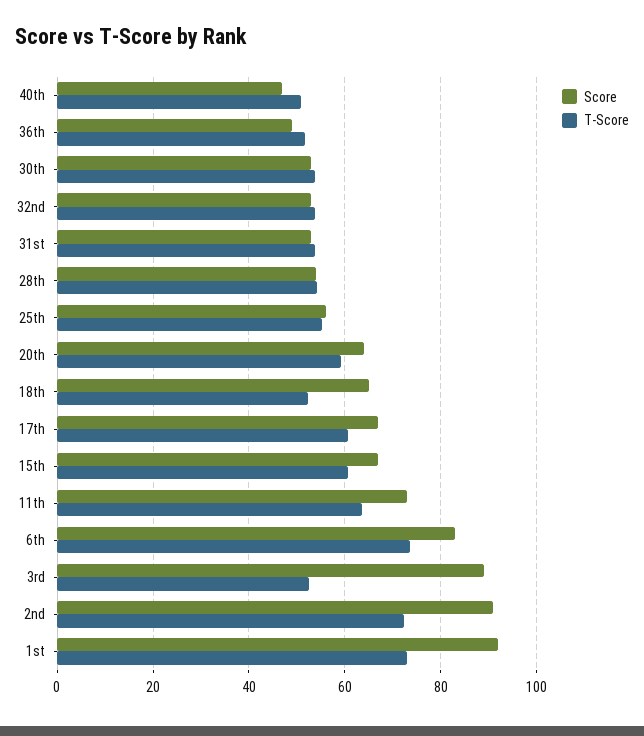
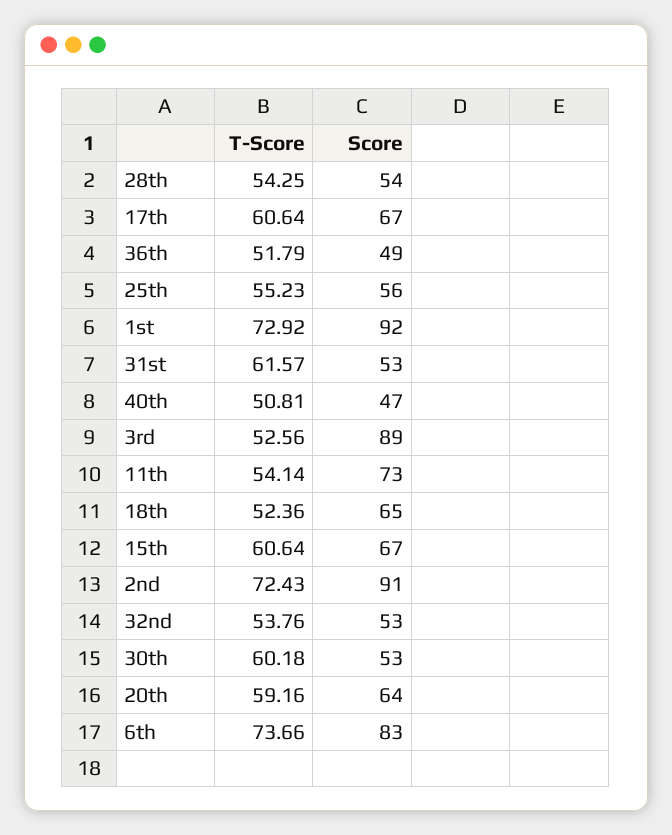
T-Score, 30th: 54 -> 60.18
T-Score, 31st: 54 -> 61.57
T-Score, 11th: 64 -> 54.14

